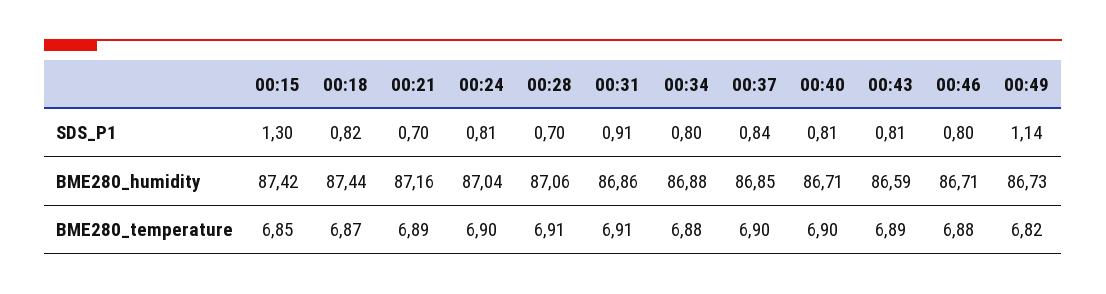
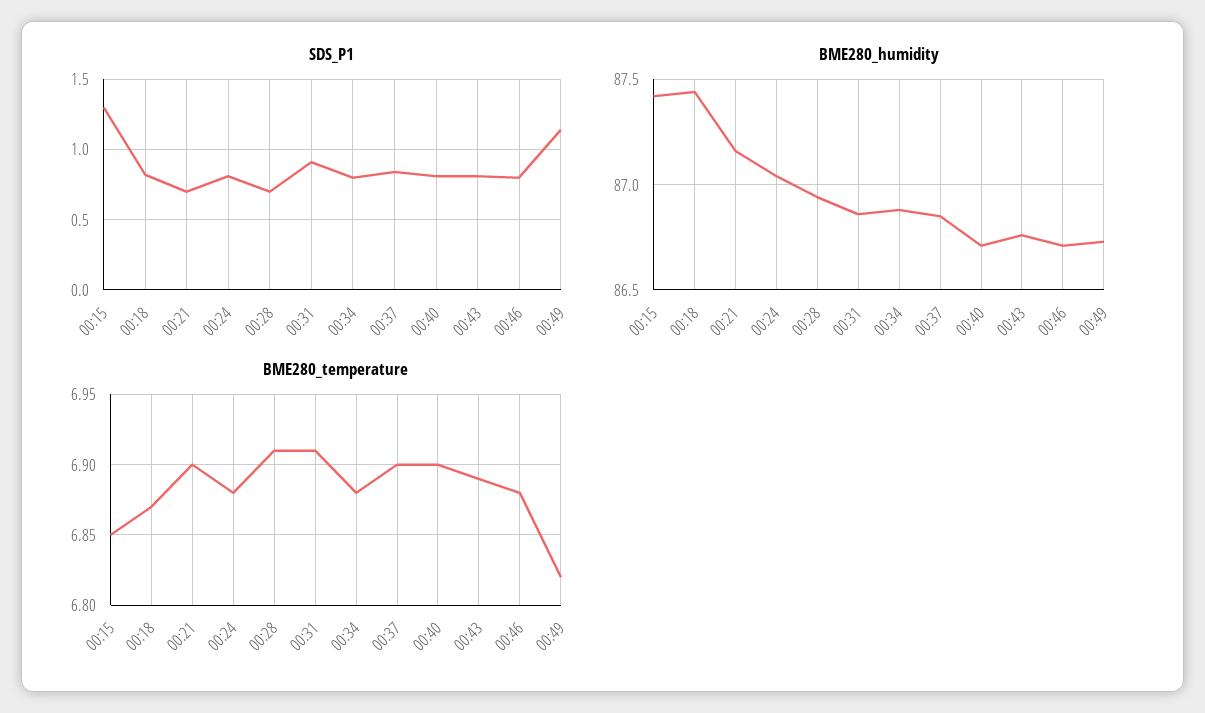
BME280_humidity, 00:28: 87.06 -> 86.95
BME280_humidity, 00:43: 86.59 -> 86.75
BME280_temperature, 00:21: 6.89 -> 6.9
BME280_temperature, 00:24: 6.9 -> 6.88

